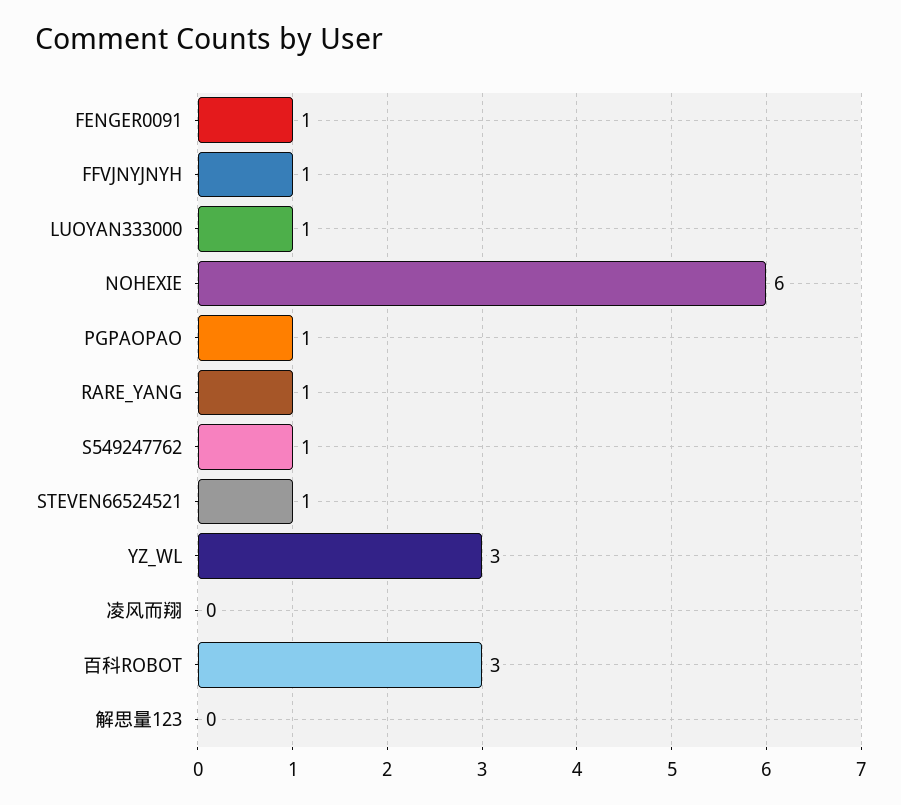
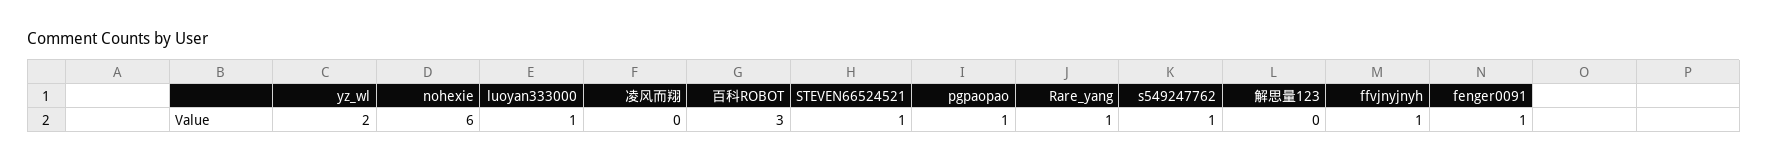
YZ_WL: 3 -> 2

